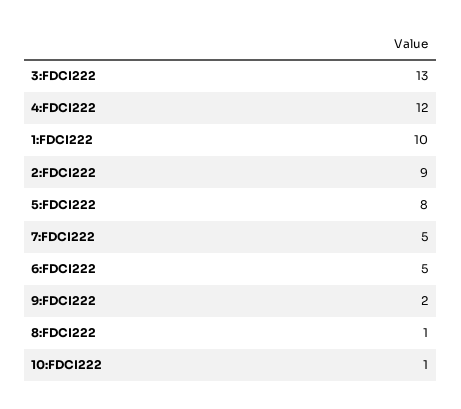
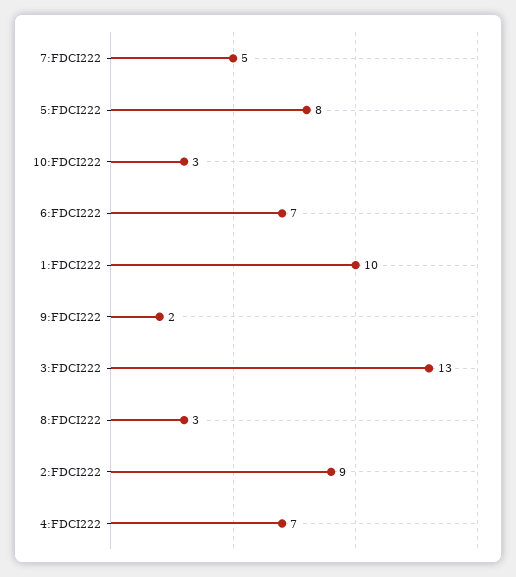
4:FDCI222: 12 -> 7
6:FDCI222: 5 -> 7
8:FDCI222: 1 -> 3
10:FDCI222: 1 -> 3

